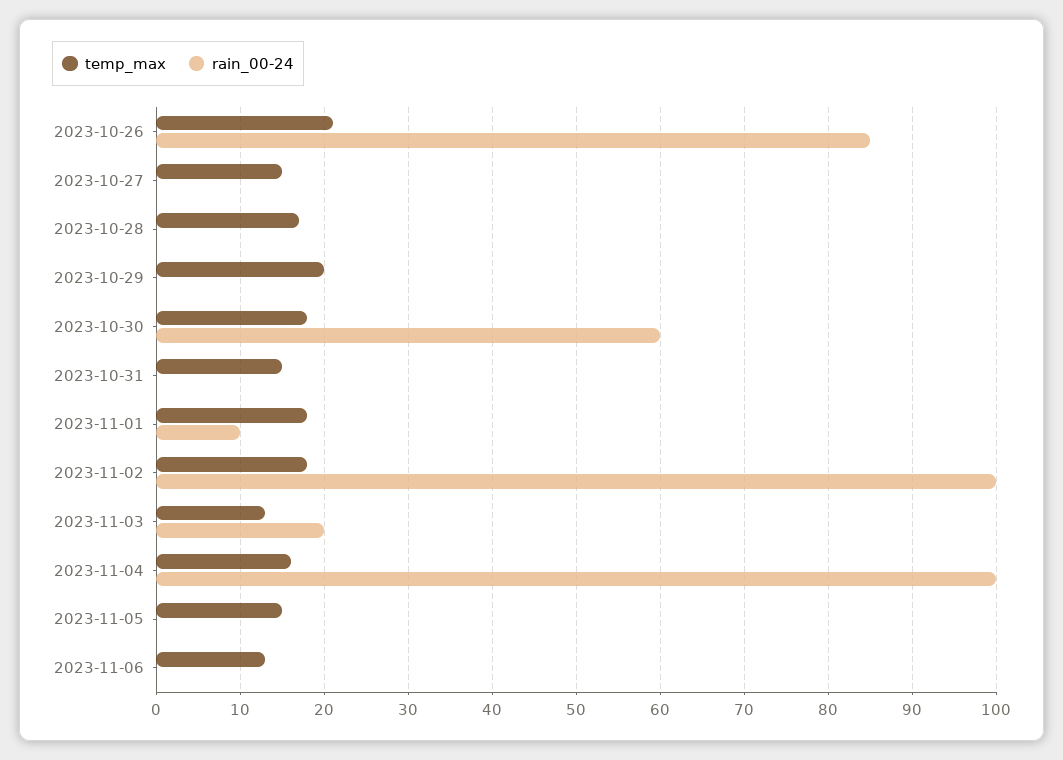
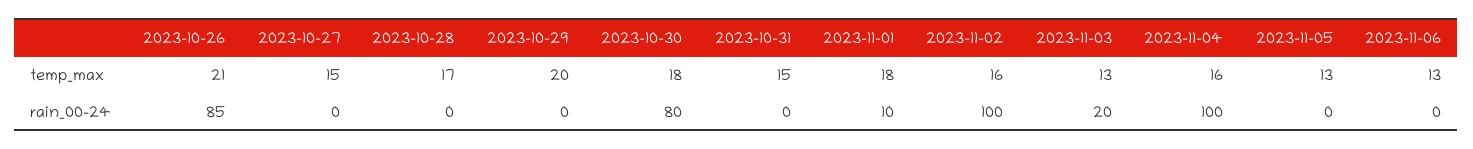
rain_00-24, 2023-10-30: 60 -> 80
temp_max, 2023-11-02: 18 -> 16
temp_max, 2023-11-05: 15 -> 13

